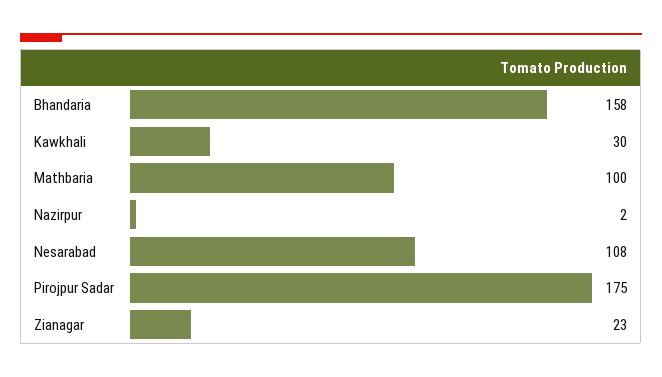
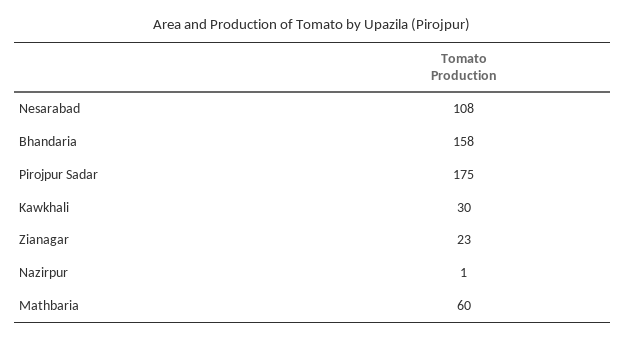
Mathbaria: 100 -> 60
Nazirpur: 2 -> 1

